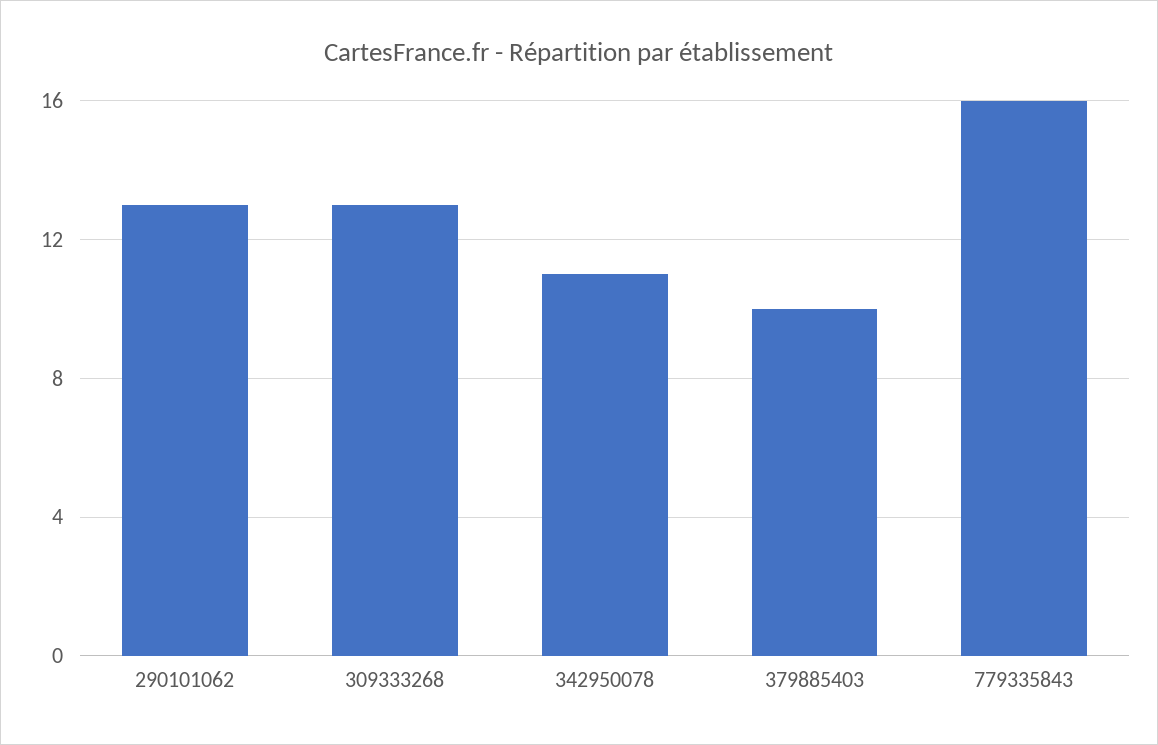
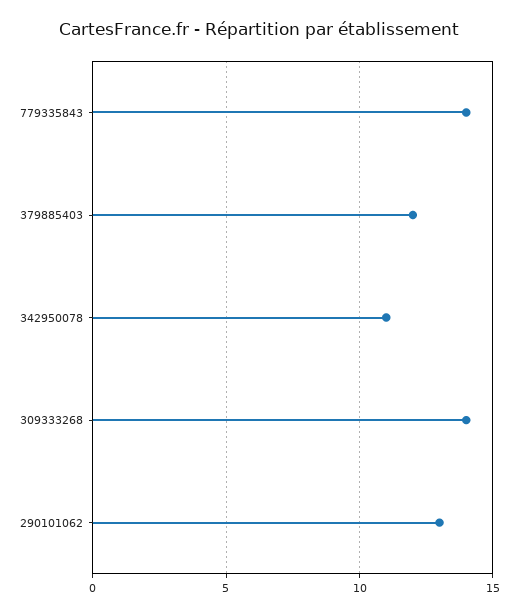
309333268: 13 -> 14
379885403: 10 -> 12
779335843: 16 -> 14

